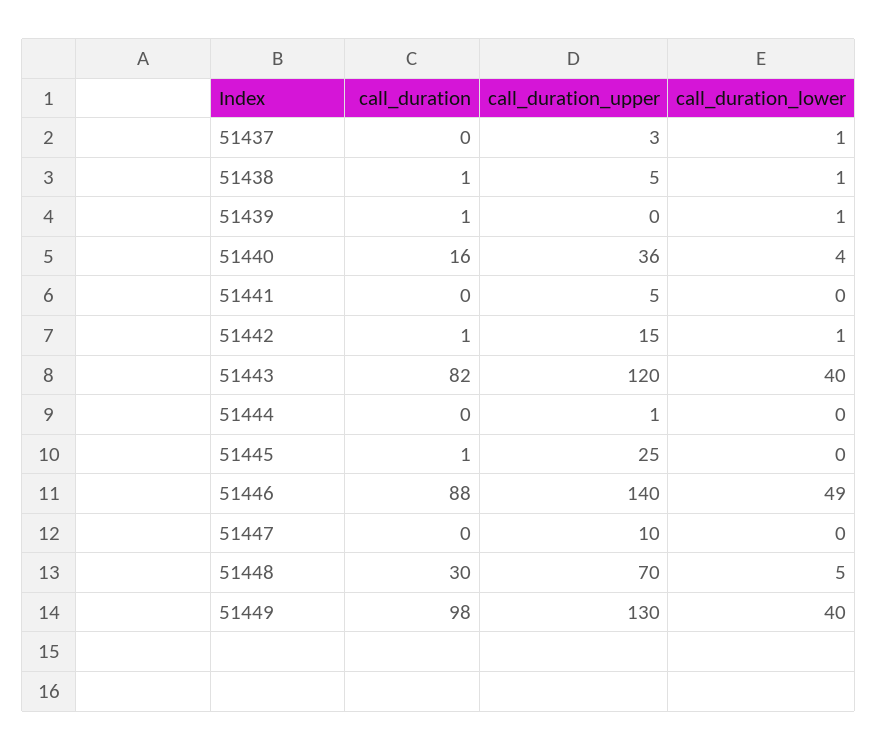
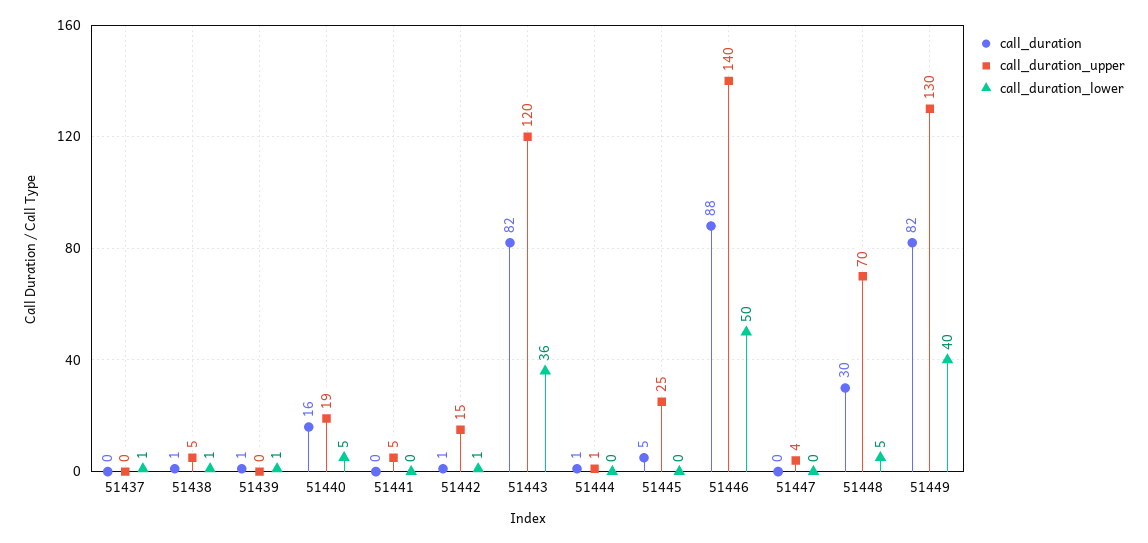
call_duration_upper, 51437: 3 -> 0
call_duration_upper, 51440: 36 -> 19
call_duration_lower, 51440: 4 -> 5
call_duration_lower, 51443: 40 -> 36
call_duration, 51444: 0 -> 1
call_duration, 51445: 1 -> 5
call_duration_lower, 51446: 49 -> 50
call_duration_upper, 51447: 10 -> 4
call_duration, 51449: 98 -> 82

